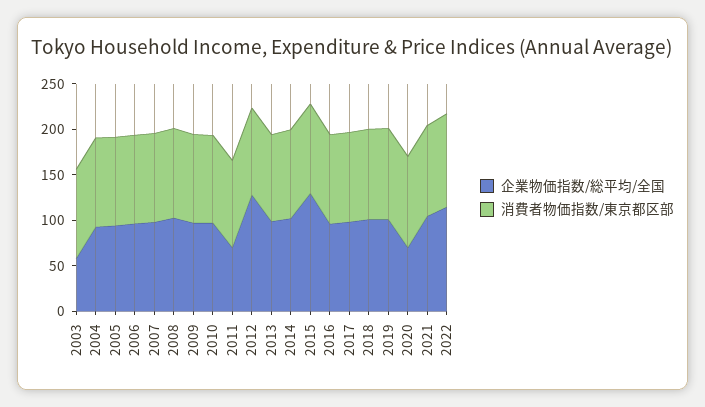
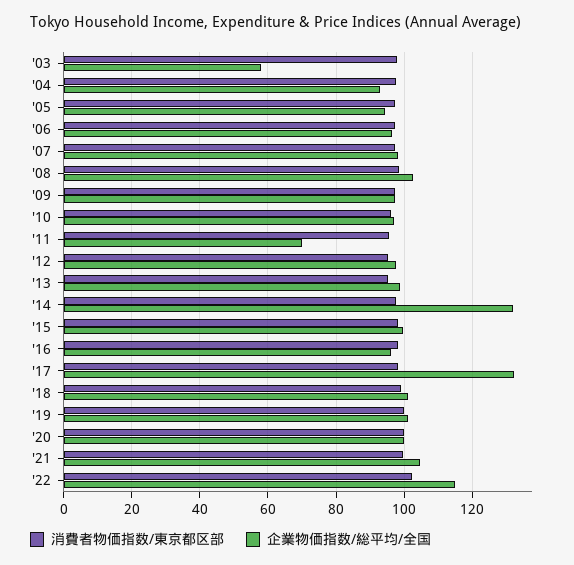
企業物価指数/総平均/全国, 2012: 130 -> 98
企業物価指数/総平均/全国, 2014: 100 -> 132
企業物価指数/総平均/全国, 2015: 130 -> 100
企業物価指数/総平均/全国, 2017: 100 -> 132
企業物価指数/総平均/全国, 2020: 70 -> 100

